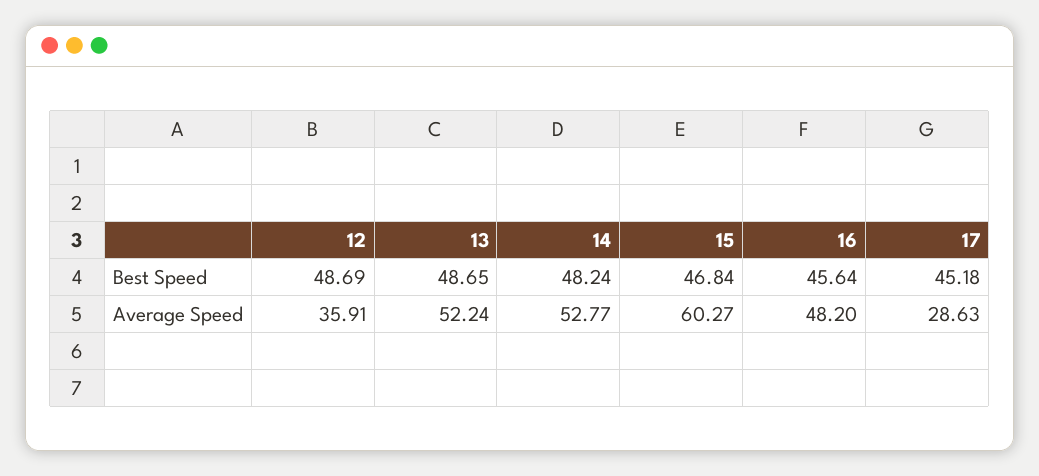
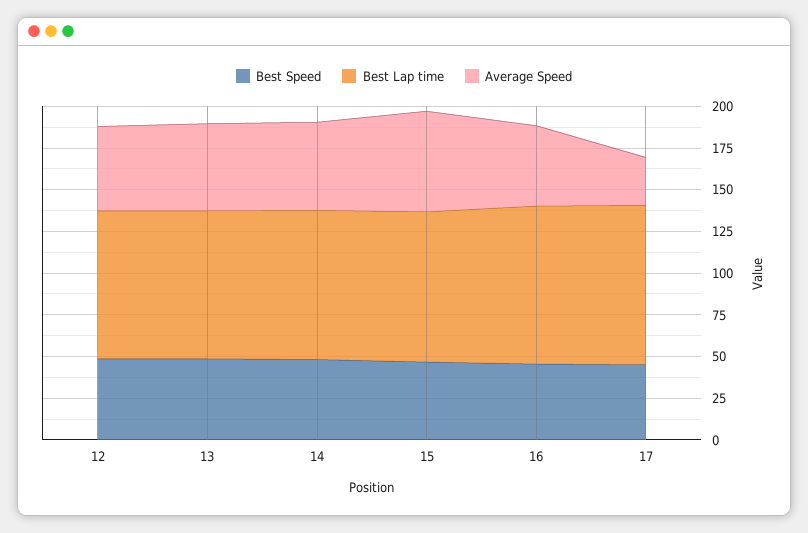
Average Speed, 12: 35.91 -> 50
Best Lap time, 12: none -> 90
Best Lap time, 13: none -> 90
Best Lap time, 14: none -> 90
Best Lap time, 15: none -> 90
Best Lap time, 16: none -> 95
Best Lap time, 17: none -> 95

